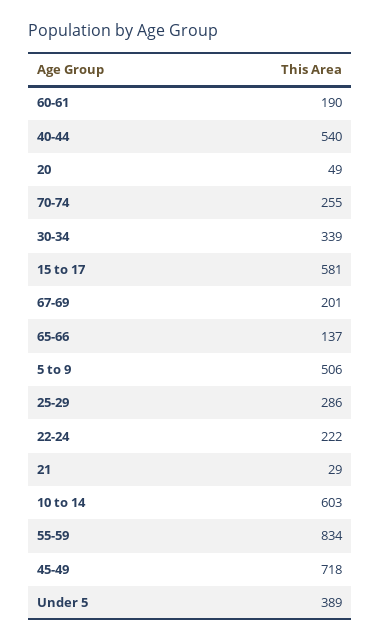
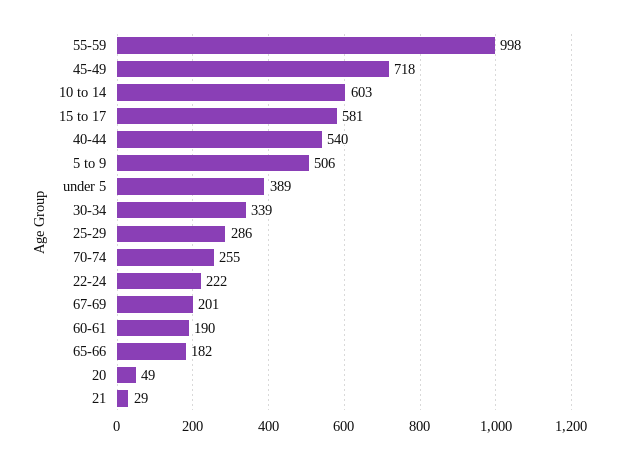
65-66: 137 -> 182
55-59: 834 -> 998

